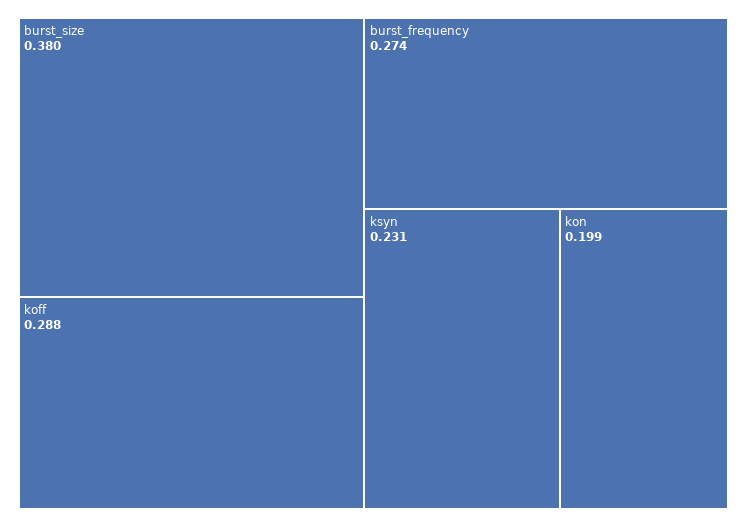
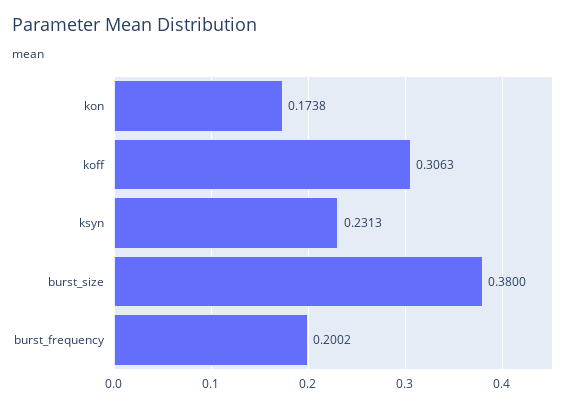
koff: 0.288 -> 0.3063
burst_frequency: 0.274 -> 0.2002
kon: 0.199 -> 0.1738

